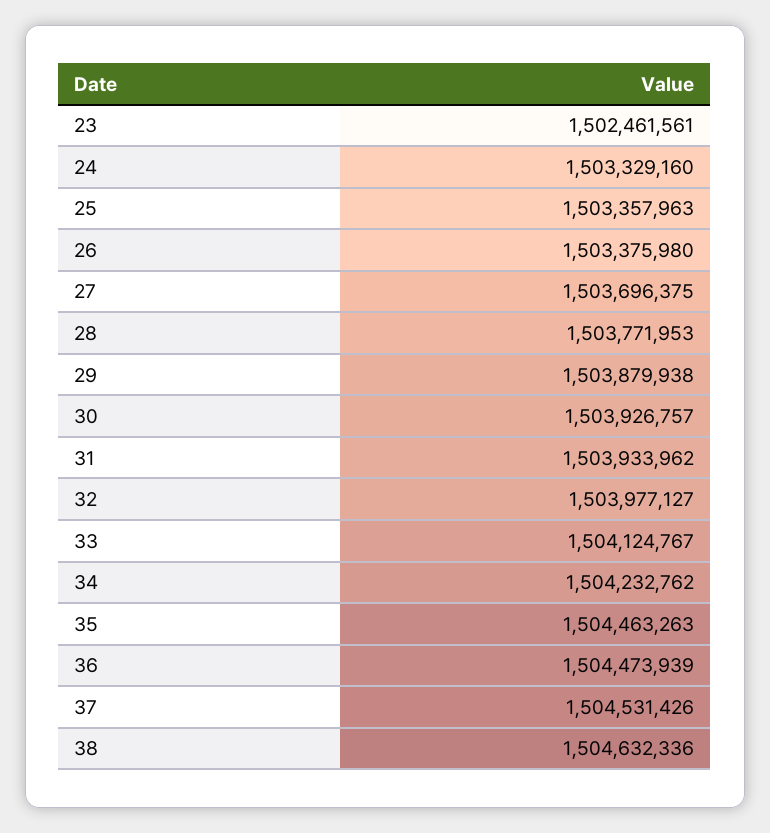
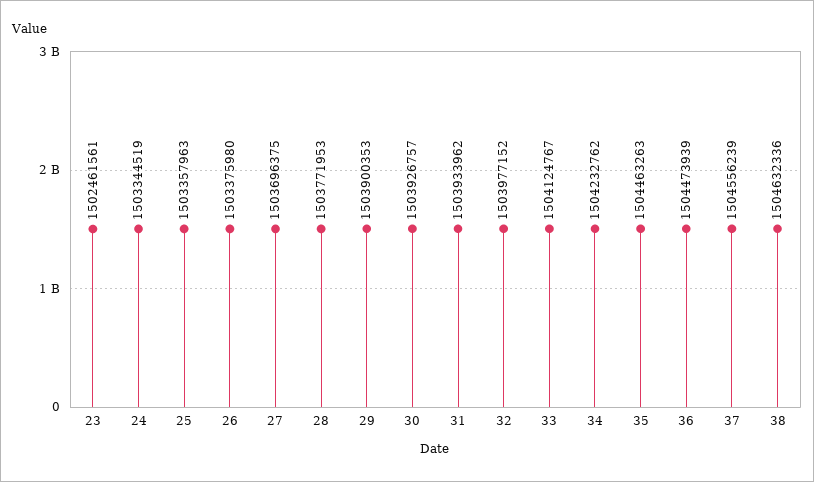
24: 1503329160 -> 1503344519
29: 1503879938 -> 1503900353
32: 1503977127 -> 1503977152
37: 1504531426 -> 1504556239

